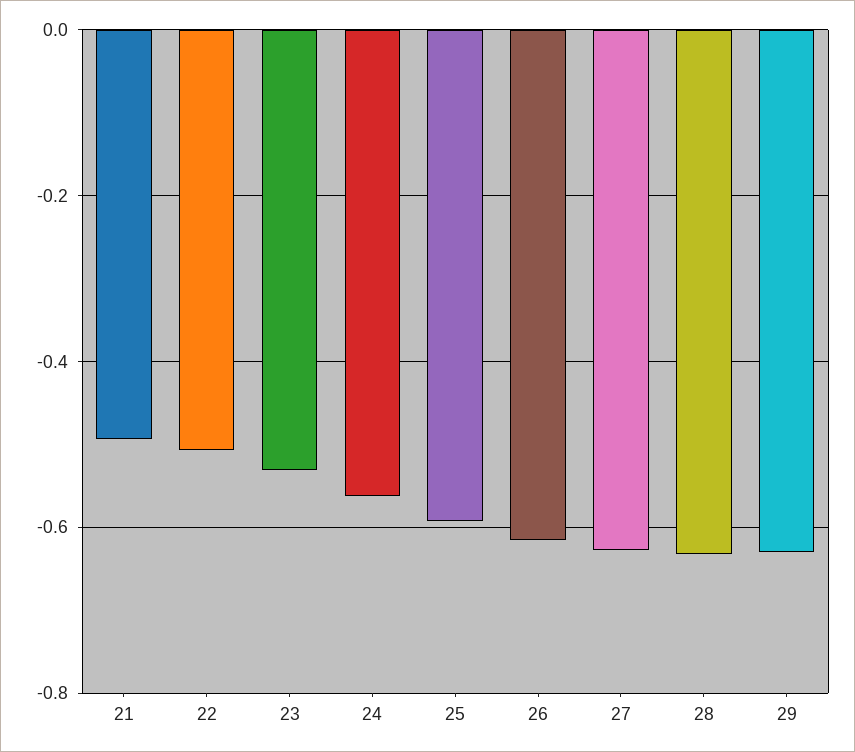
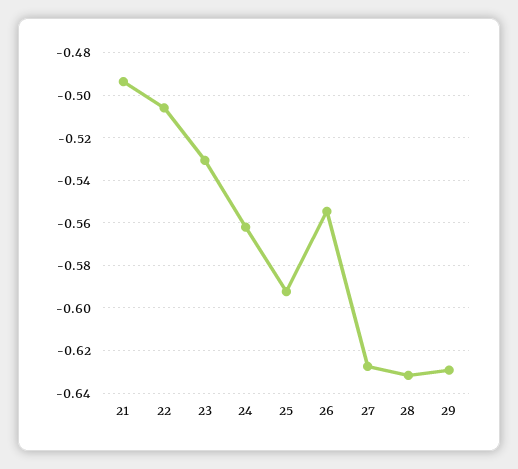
26: -0.62 -> -0.555

